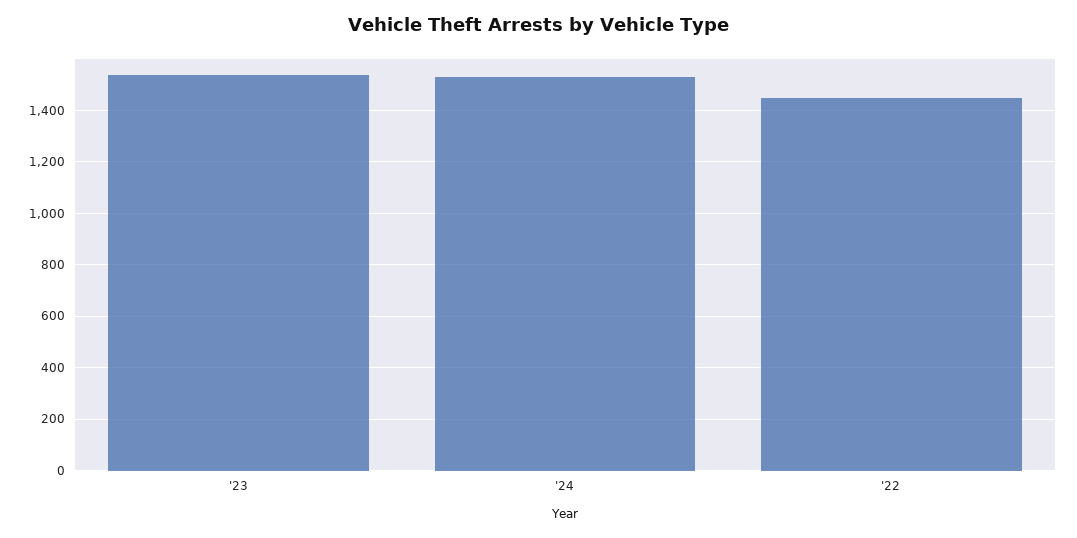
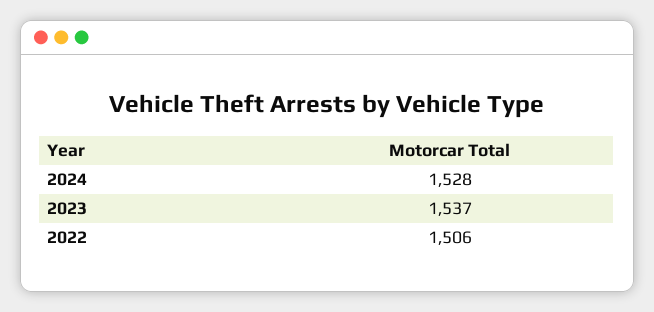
'22: 1450 -> 1506

